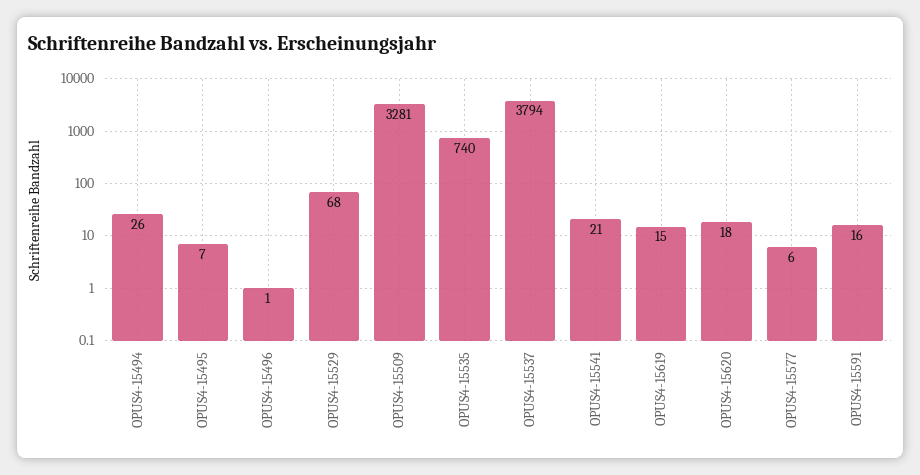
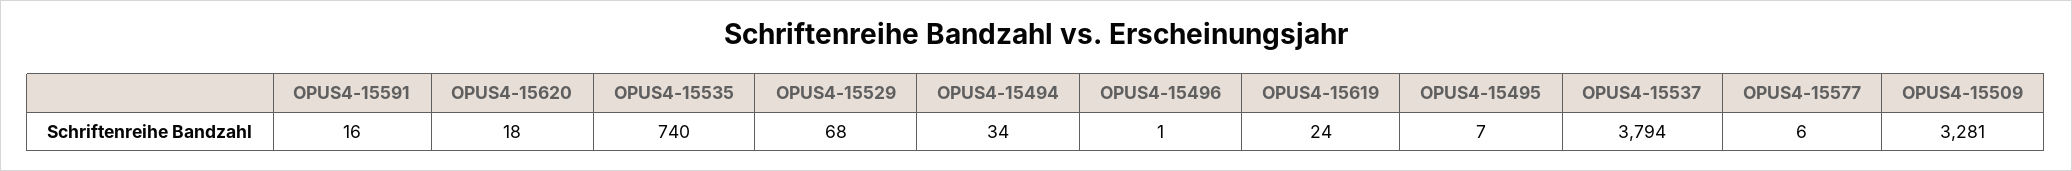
OPUS4-15494: 26 -> 34
OPUS4-15541: 21 -> none
OPUS4-15619: 15 -> 24

